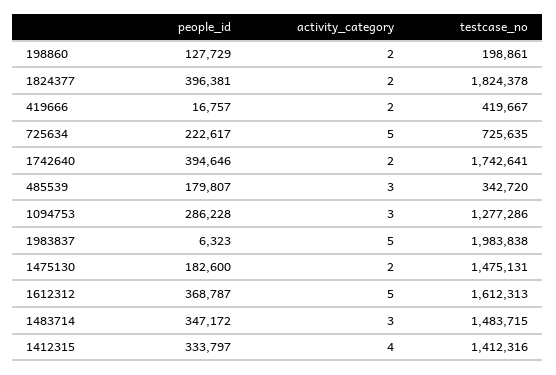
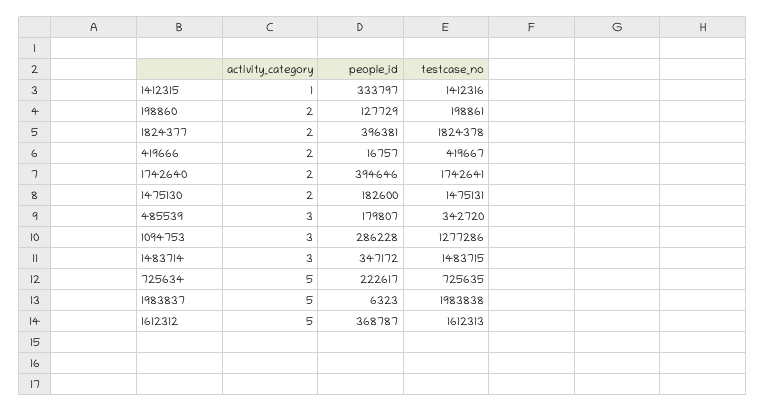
activity_category, 1412315: 4 -> 1

